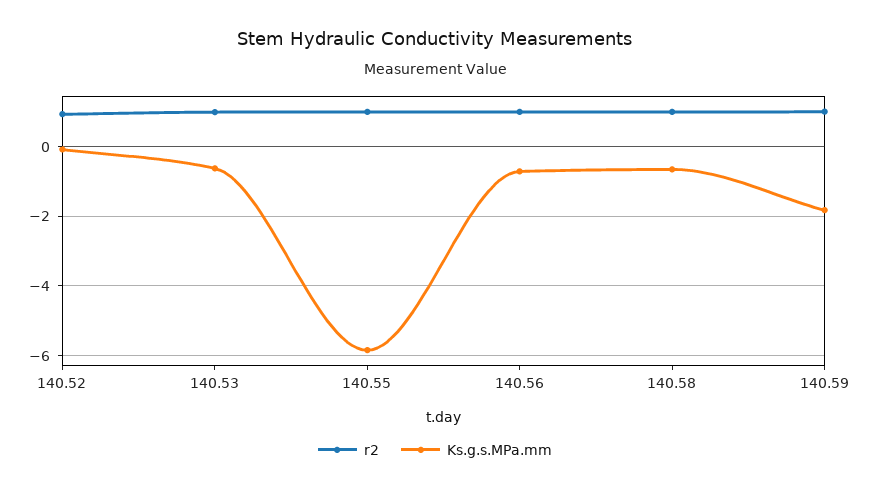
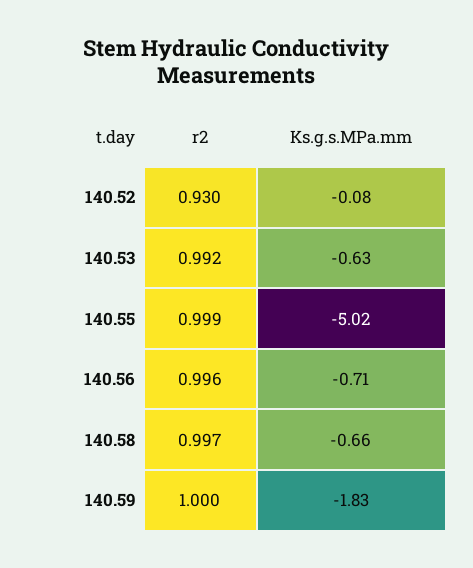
Ks.g.s.MPa.mm, 140.55: -5.8 -> -5.02

